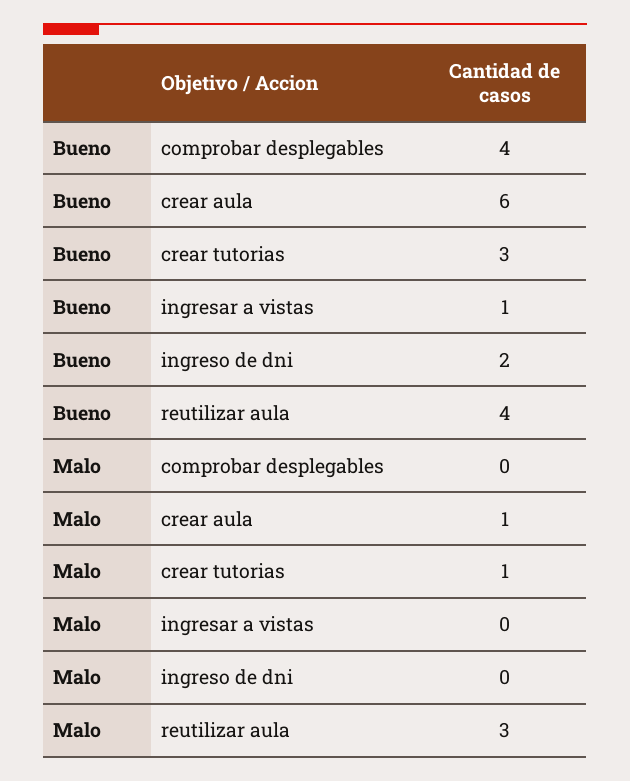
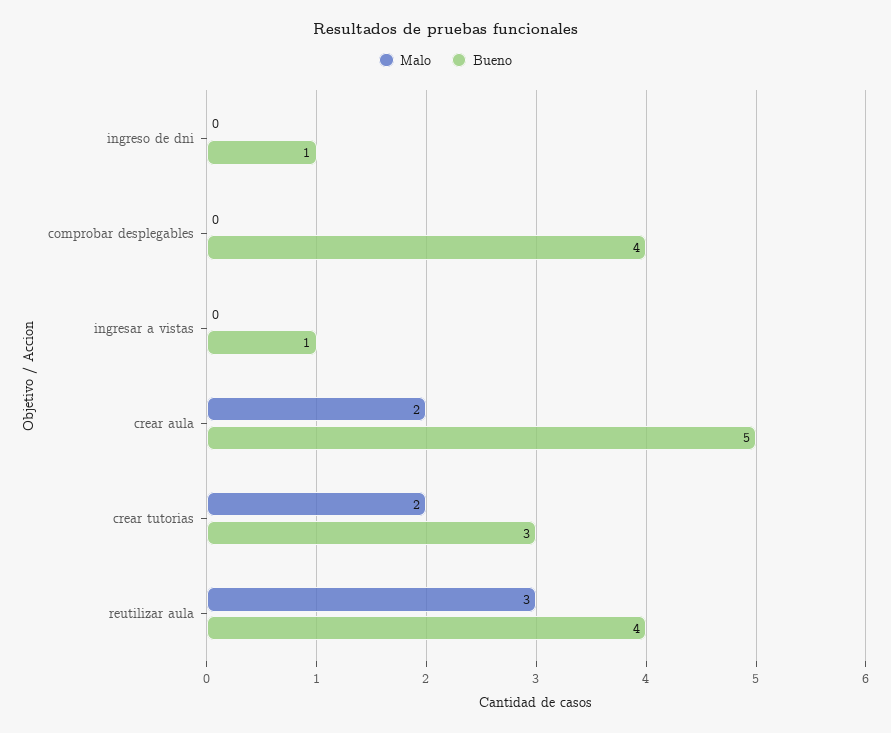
Bueno, crear aula: 6 -> 5
Bueno, ingreso de dni: 2 -> 1
Malo, crear aula: 1 -> 2
Malo, crear tutorias: 1 -> 2

